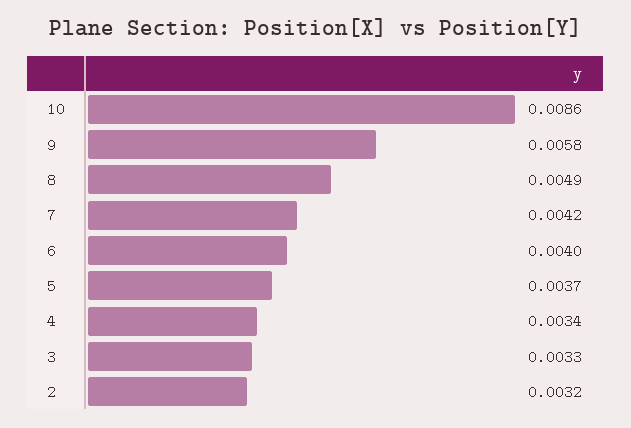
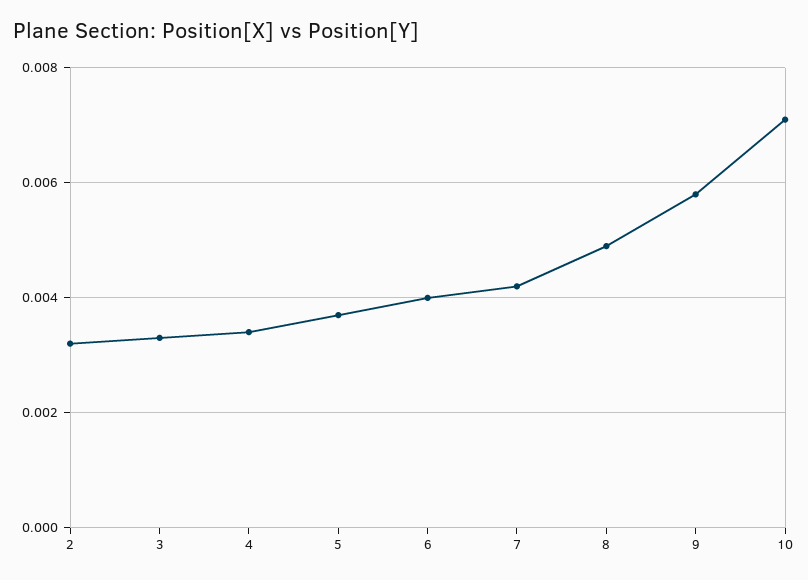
10: 0.0086 -> 0.007

